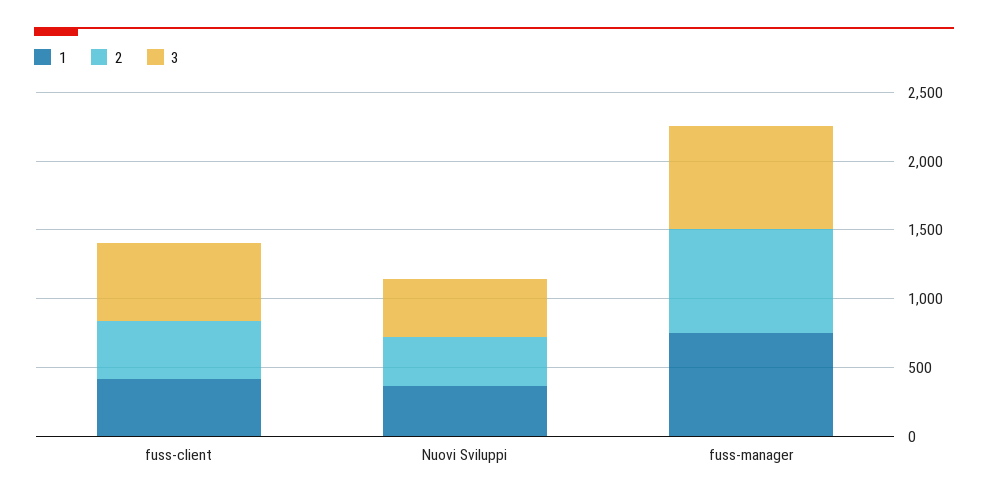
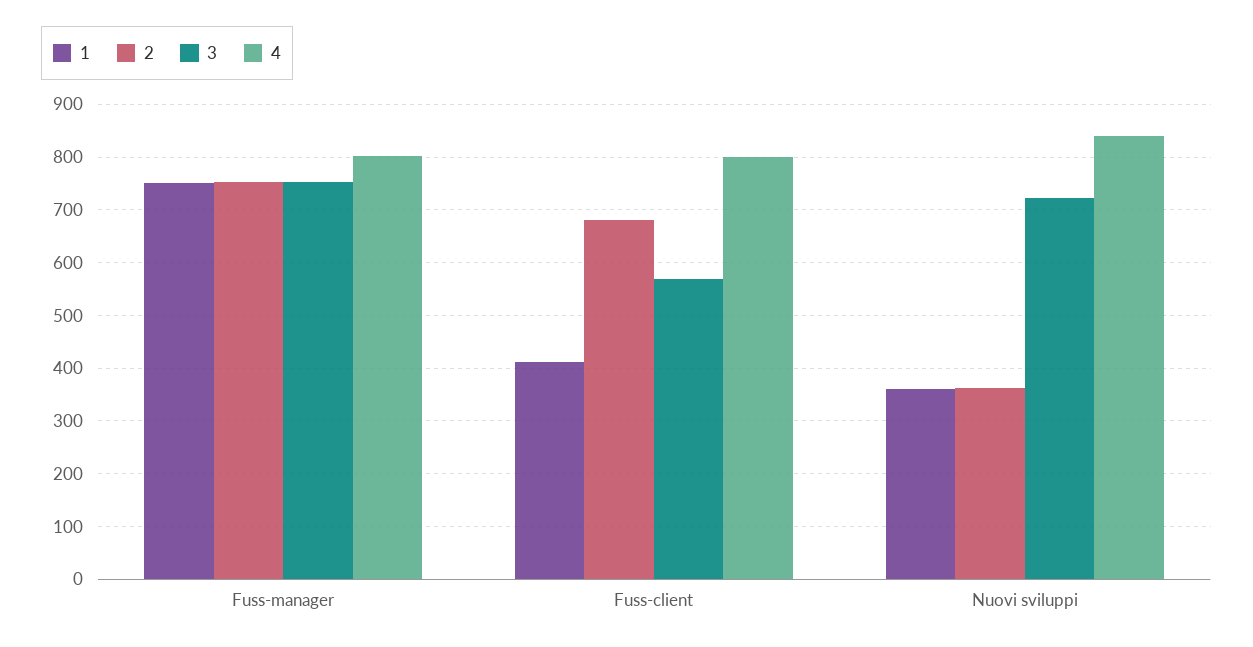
2, fuss-client: 400 -> 680
3, Nuovi Sviluppi: 400 -> 720
4, fuss-manager: none -> 800
4, fuss-client: none -> 800
4, Nuovi Sviluppi: none -> 840

